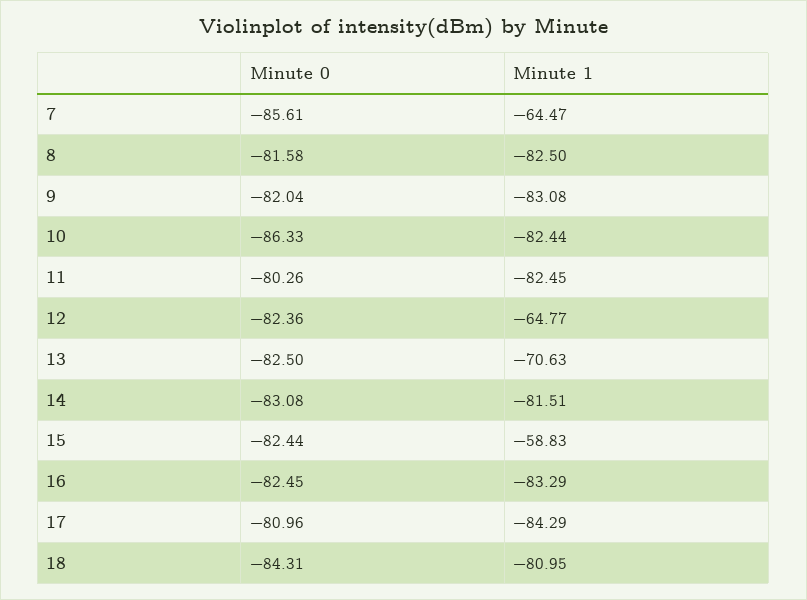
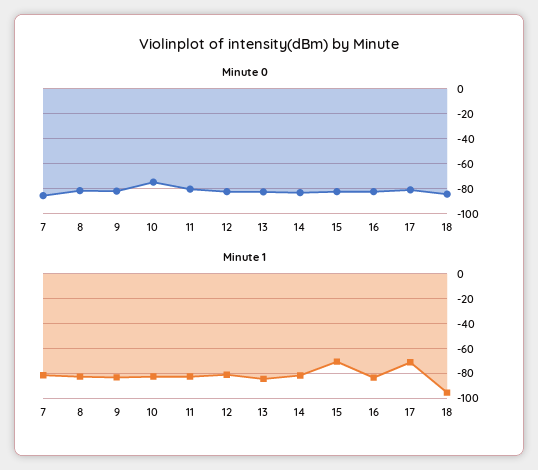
Minute 1, 7: -64.47 -> -80
Minute 0, 10: -86.33 -> -75
Minute 1, 12: -64.77 -> -80
Minute 1, 13: -70.63 -> -85
Minute 1, 15: -58.83 -> -70
Minute 1, 17: -84.29 -> -70
Minute 1, 18: -80.95 -> -95

